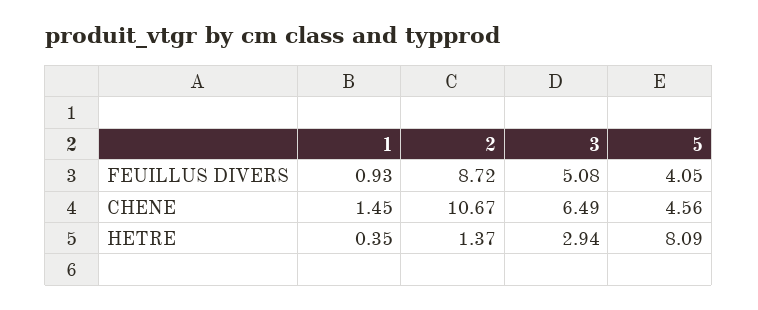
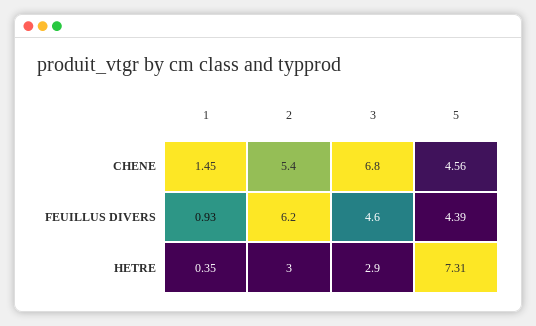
2, FEUILLUS DIVERS: 8.72 -> 6.2
3, FEUILLUS DIVERS: 5.08 -> 4.6
5, FEUILLUS DIVERS: 4.05 -> 4.39
2, CHENE: 10.67 -> 5.4
3, CHENE: 6.49 -> 6.8
2, HETRE: 1.37 -> 3
5, HETRE: 8.09 -> 7.31

